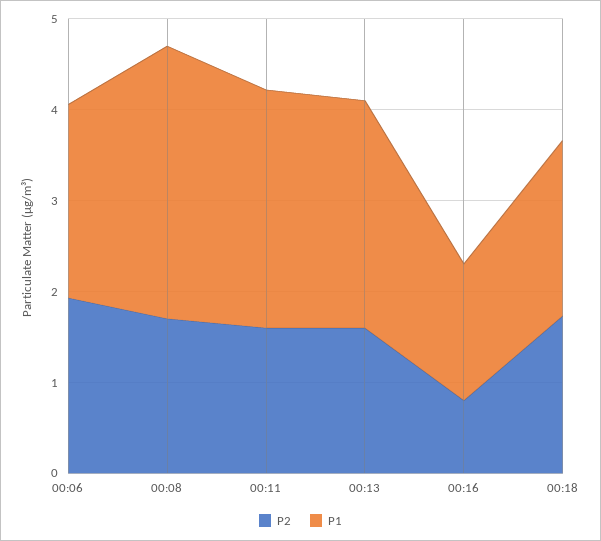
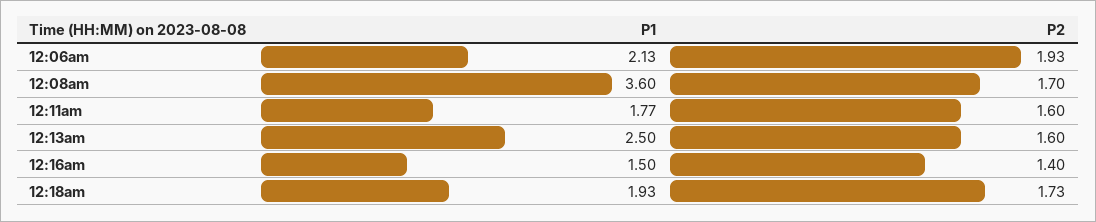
P1, 00:08: 3 -> 3.6
P1, 00:11: 2.6 -> 1.77
P2, 00:16: 0.8 -> 1.4

